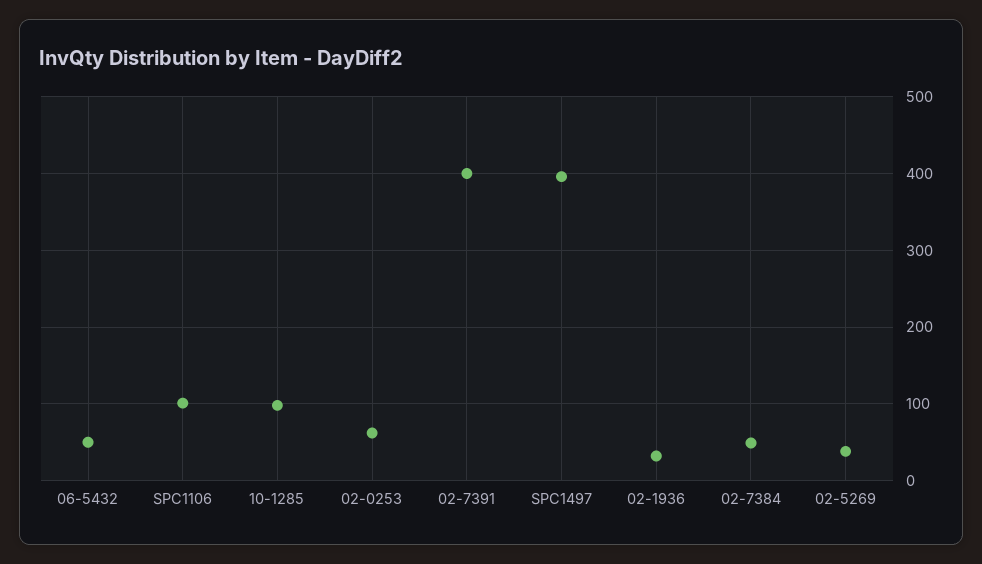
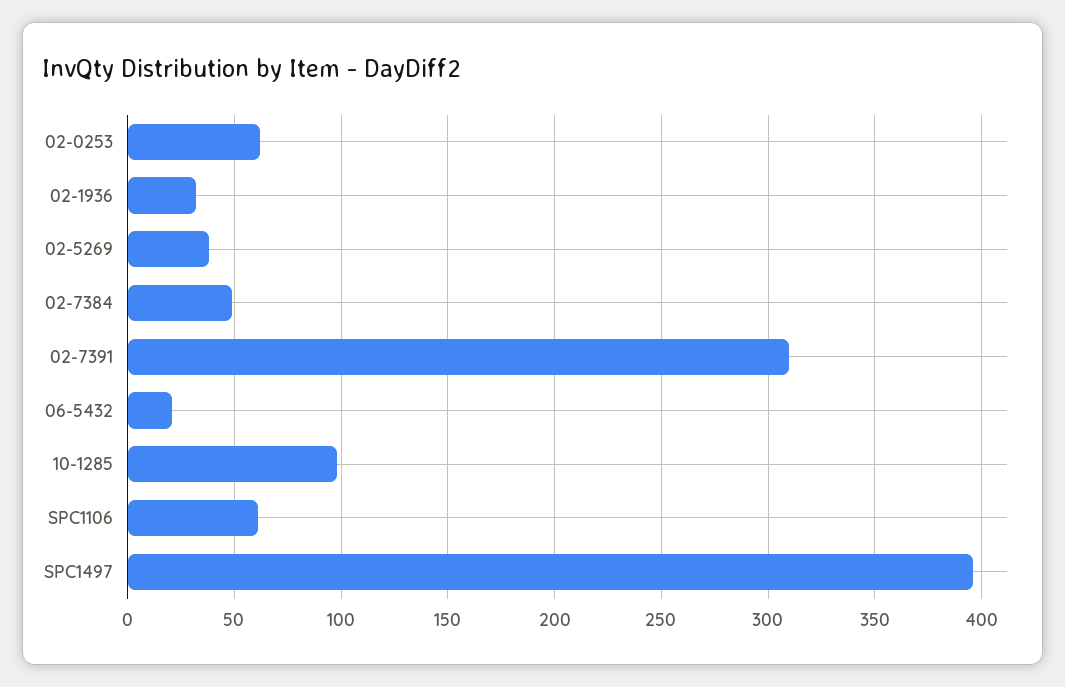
06-5432: 50 -> 20
SPC1106: 100 -> 60
02-7391: 400 -> 310

